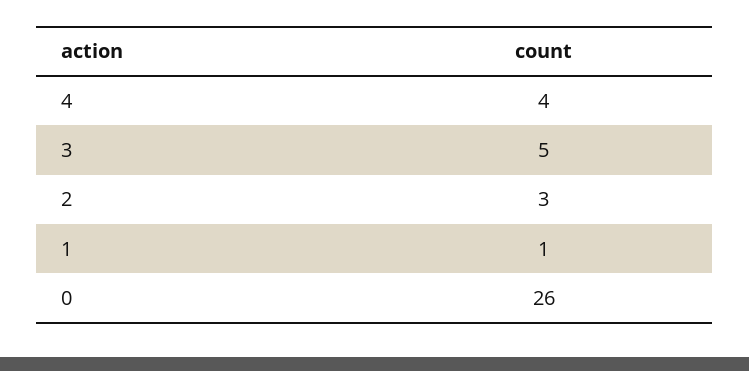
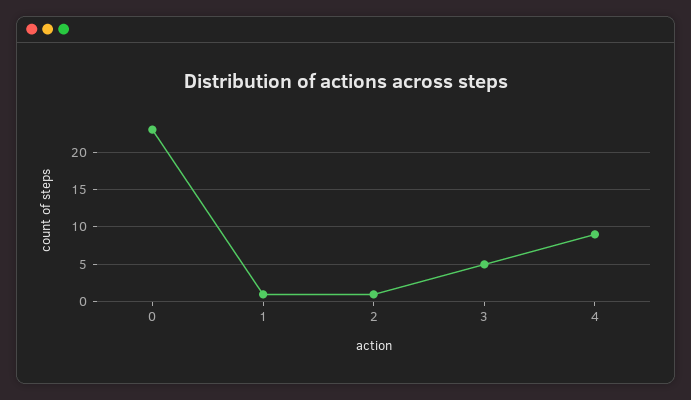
4: 4 -> 9
2: 3 -> 1
0: 26 -> 23

